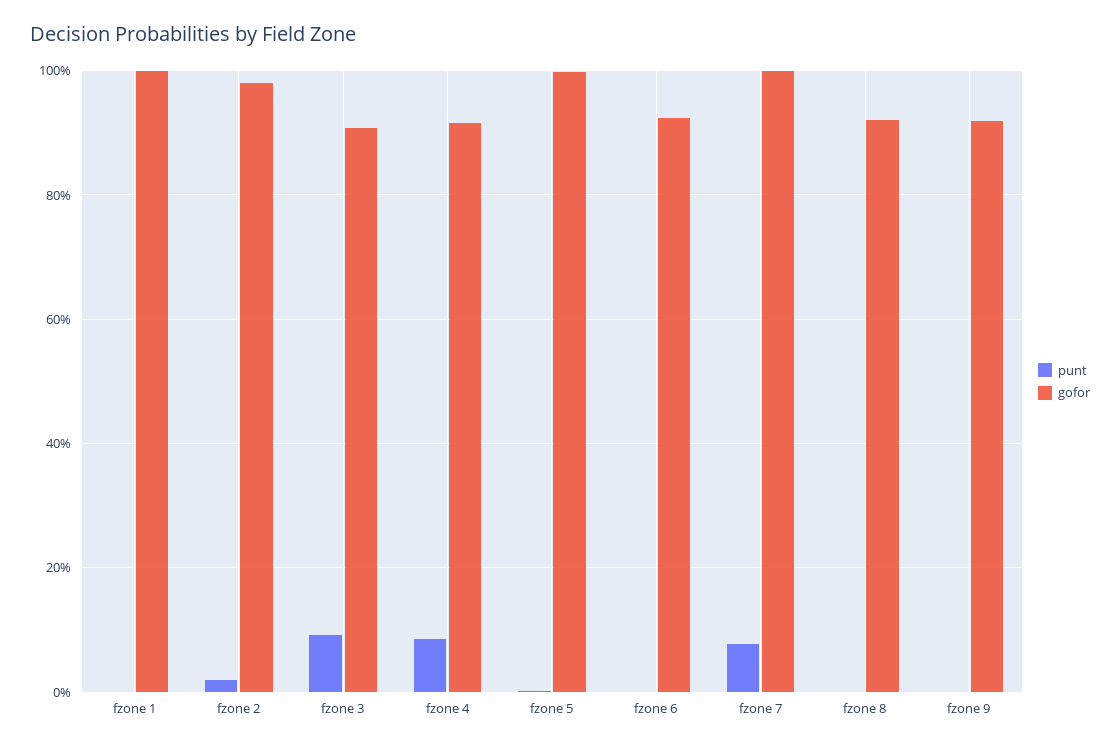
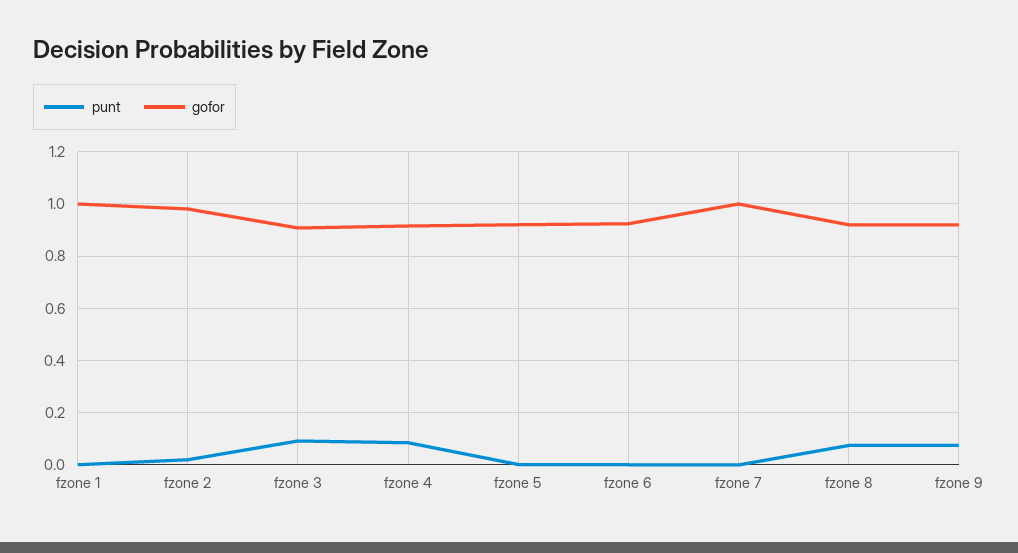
gofor, fzone 5: 1 -> 0.925
punt, fzone 7: 0.08 -> 0
punt, fzone 8: 0 -> 0.075
punt, fzone 9: 0 -> 0.075

